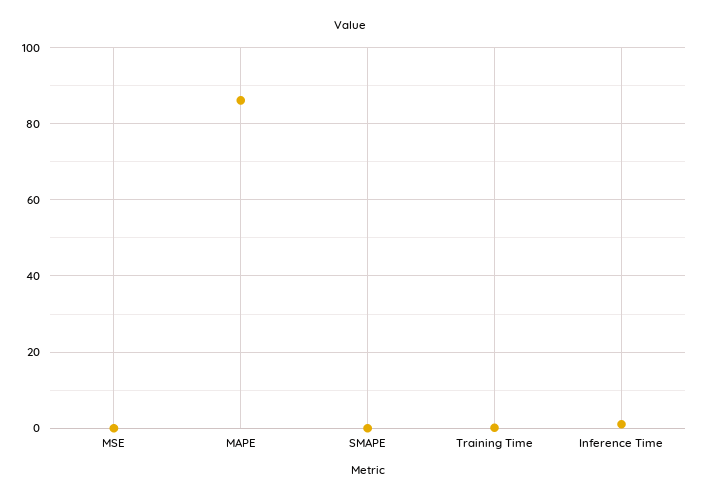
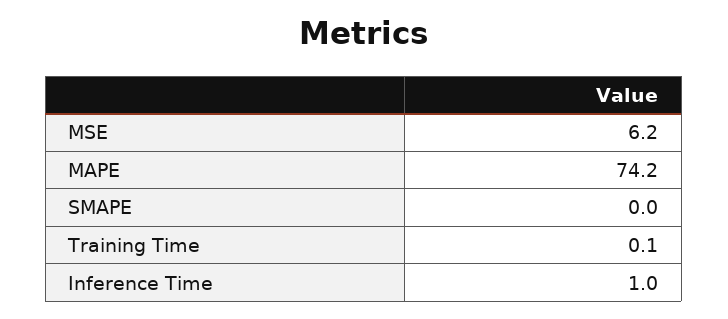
MSE: 0 -> 6.2
MAPE: 86 -> 74.2

